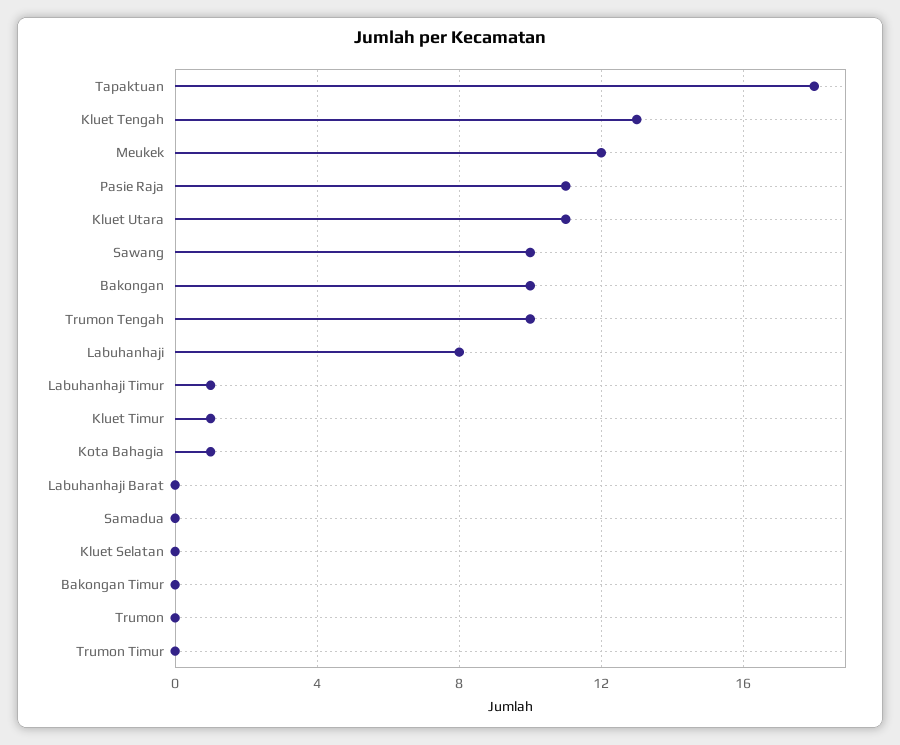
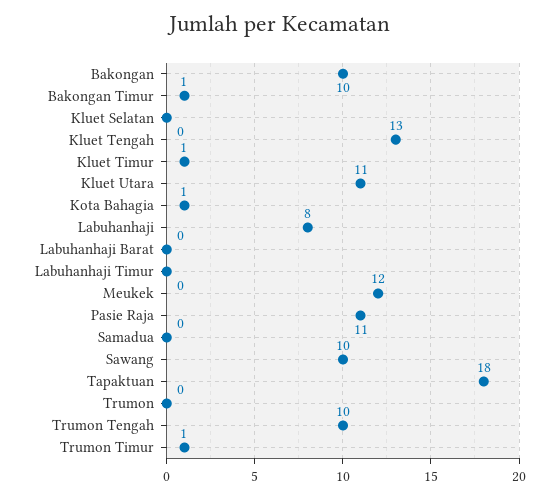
Labuhanhaji Timur: 1 -> 0
Bakongan Timur: 0 -> 1
Trumon Timur: 0 -> 1

